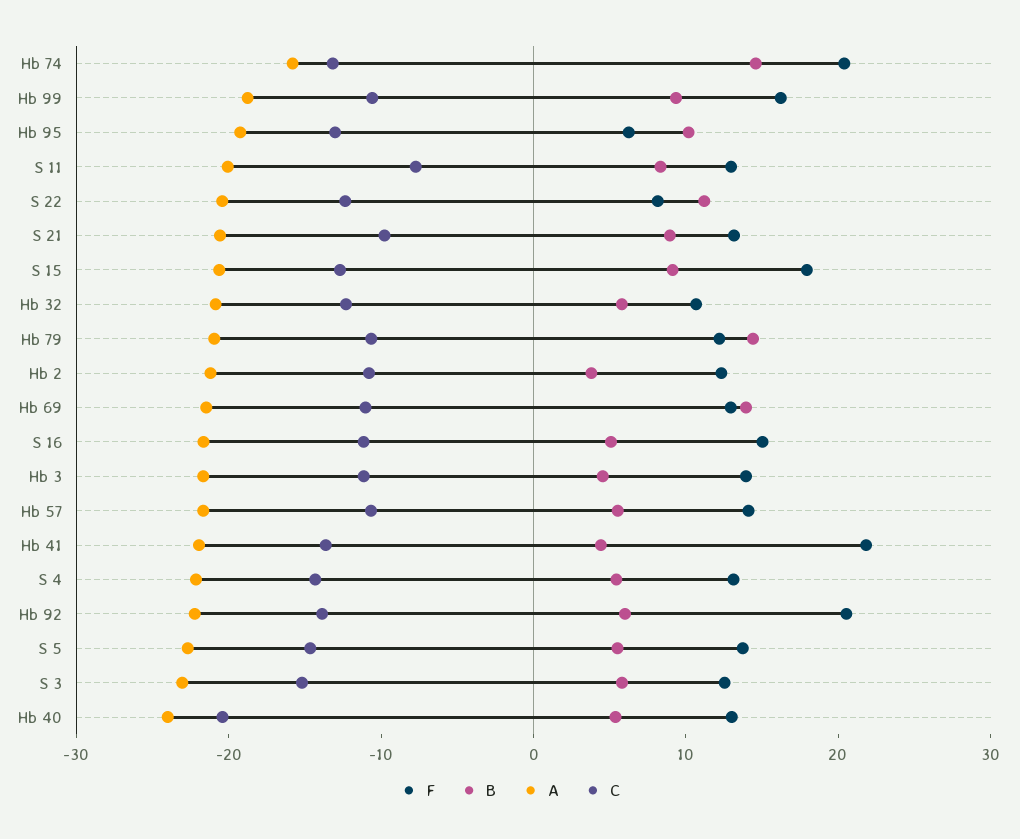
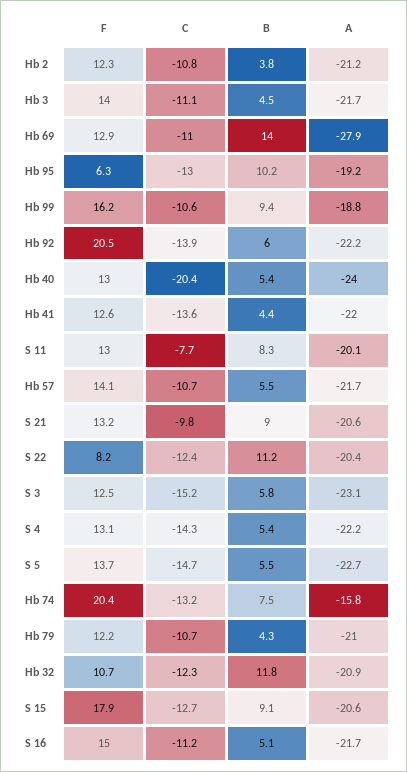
B, Hb 74: 14 -> 7.5
B, Hb 32: 6 -> 11.8
B, Hb 79: 14 -> 4.3
A, Hb 69: -22 -> -27.9
F, Hb 41: 22 -> 12.6

